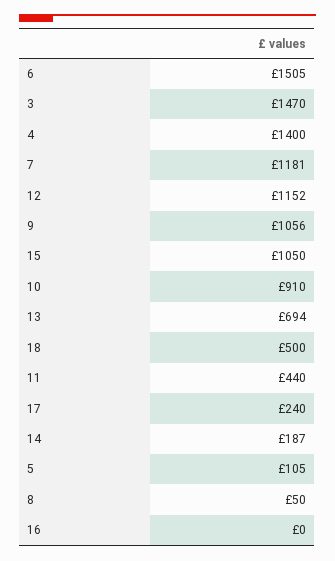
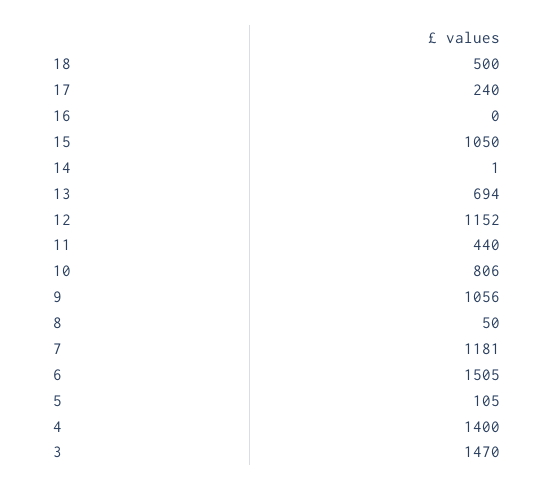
10: 910 -> 806
14: 187 -> 1

